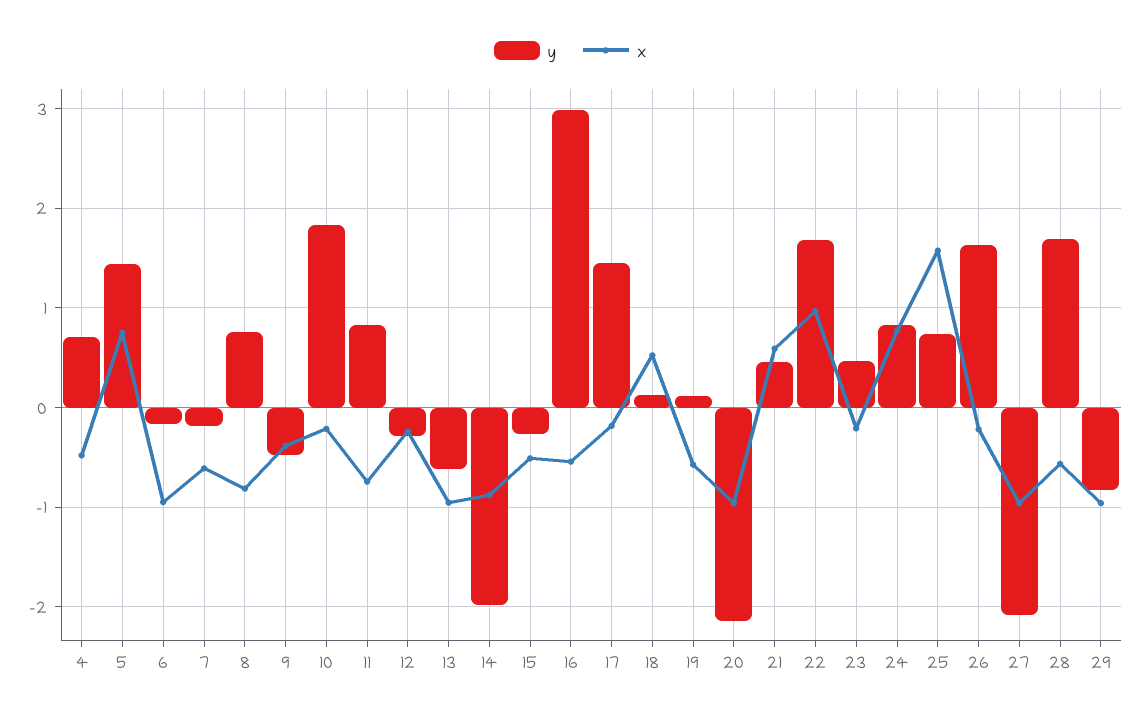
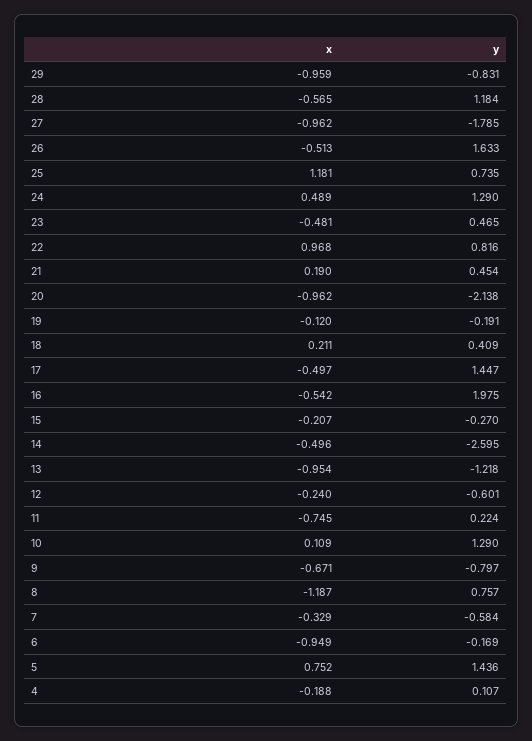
y, 4: 0.7 -> 0.107
x, 4: -0.5 -> -0.188
y, 7: -0.2 -> -0.584
x, 7: -0.6 -> -0.329
x, 8: -0.8 -> -1.187
y, 9: -0.5 -> -0.797
x, 9: -0.4 -> -0.671
y, 10: 1.8 -> 1.29
x, 10: -0.2 -> 0.109
y, 11: 0.8 -> 0.224
y, 12: -0.3 -> -0.601
y, 13: -0.6 -> -1.218
y, 14: -2 -> -2.595
x, 14: -0.9 -> -0.496
x, 15: -0.5 -> -0.207
y, 16: 3 -> 1.975
x, 17: -0.2 -> -0.497
y, 18: 0.1 -> 0.409
x, 18: 0.5 -> 0.211
y, 19: 0.1 -> -0.191
x, 19: -0.6 -> -0.12
x, 21: 0.6 -> 0.19
y, 22: 1.7 -> 0.816
x, 23: -0.2 -> -0.481
y, 24: 0.8 -> 1.29
x, 24: 0.8 -> 0.489
x, 25: 1.6 -> 1.181
x, 26: -0.2 -> -0.513
y, 27: -2.1 -> -1.785
y, 28: 1.7 -> 1.184

